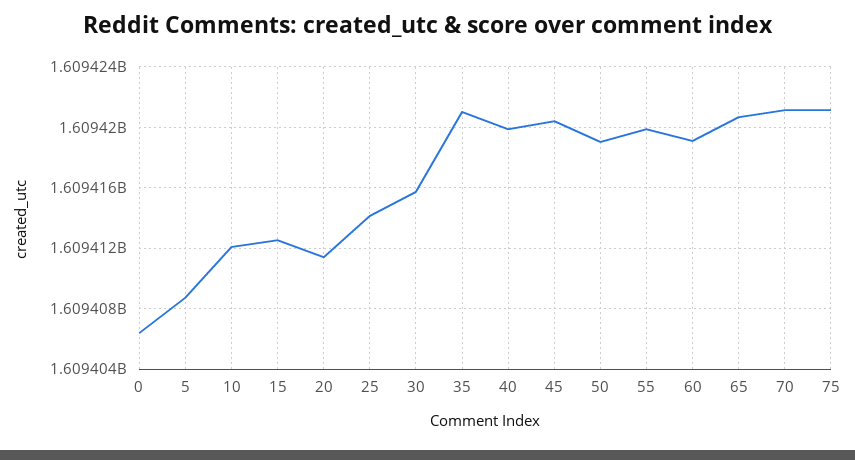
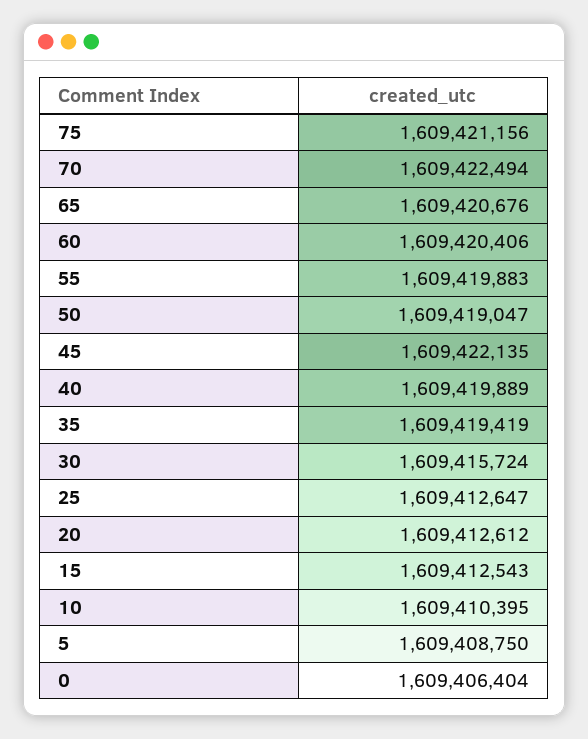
10: 1609412000 -> 1609410395
20: 1609411500 -> 1609412612
25: 1609414000 -> 1609412647
35: 1609421000 -> 1609419419
45: 1609420500 -> 1609422135
60: 1609419000 -> 1609420406
70: 1609421000 -> 1609422494

